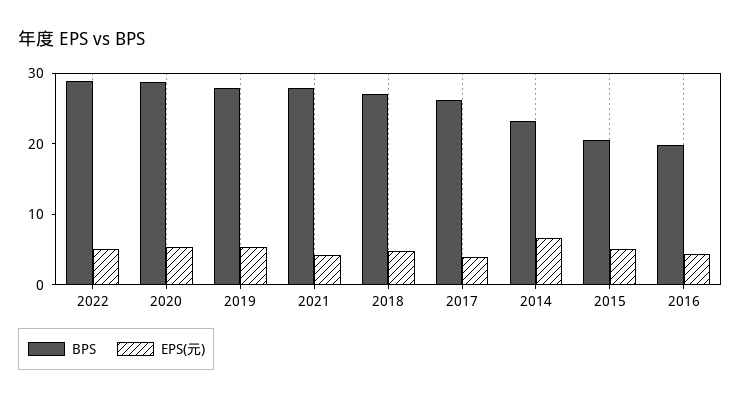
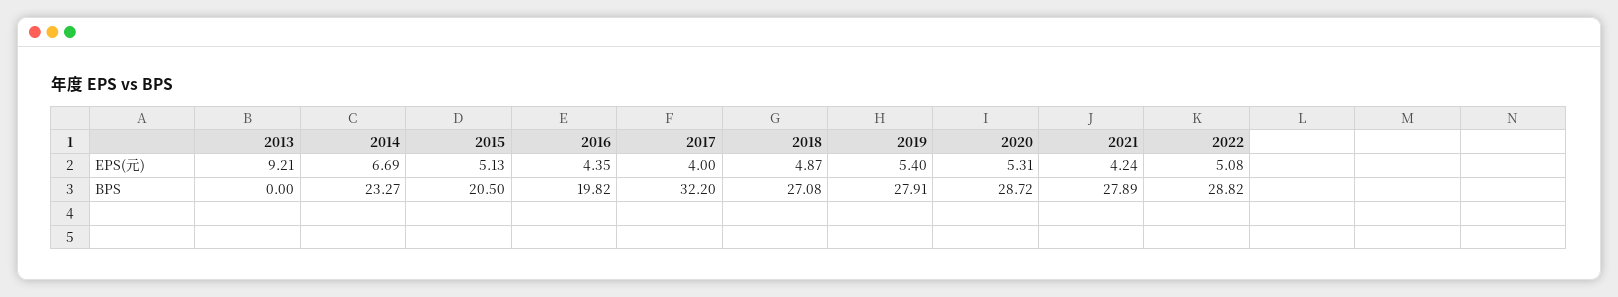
BPS, 2017: 26 -> 32.2
EPS(元), 2013: none -> 9.21
BPS, 2013: none -> 0

